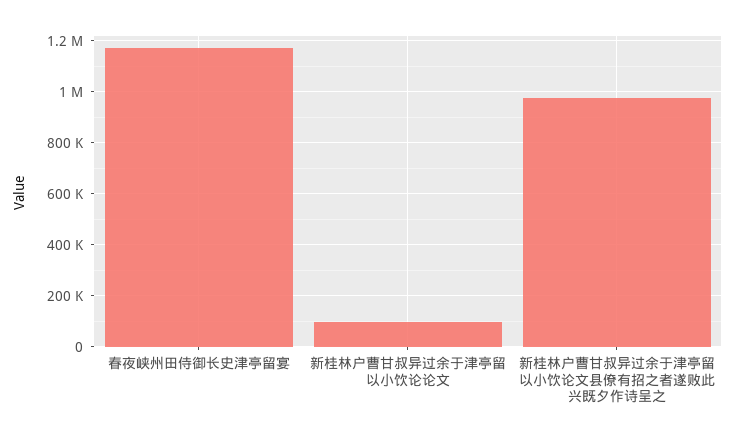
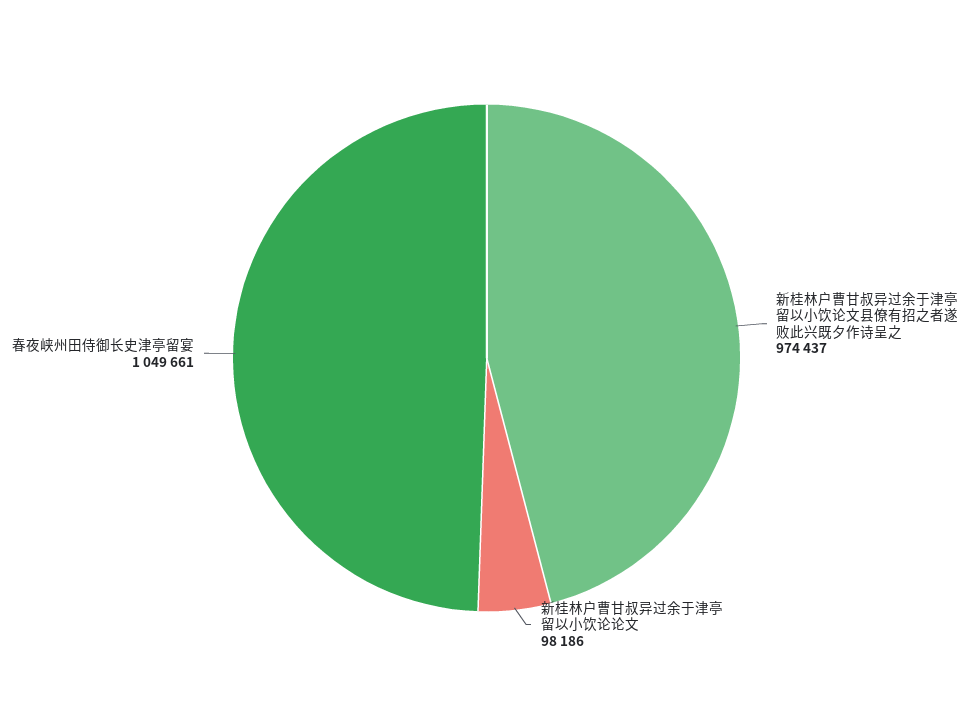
春夜峡州田侍御长史津亭留宴: 1175000 -> 1049661

